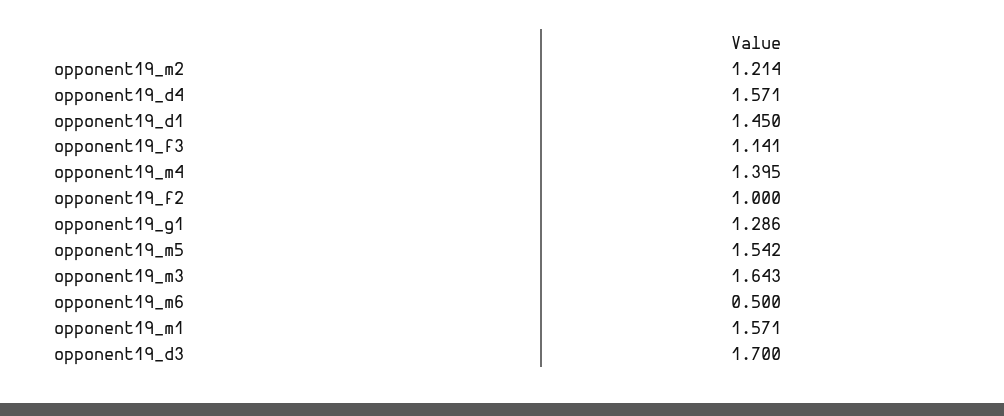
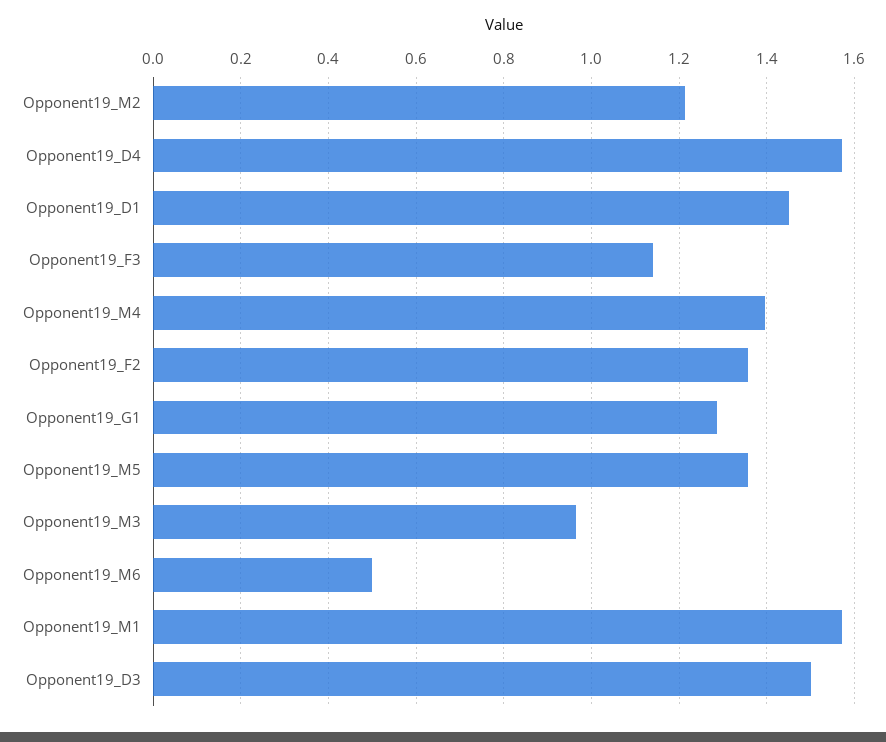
opponent19_f2: 1 -> 1.36
opponent19_m5: 1.542 -> 1.36
opponent19_m3: 1.643 -> 0.96
opponent19_d3: 1.7 -> 1.5

